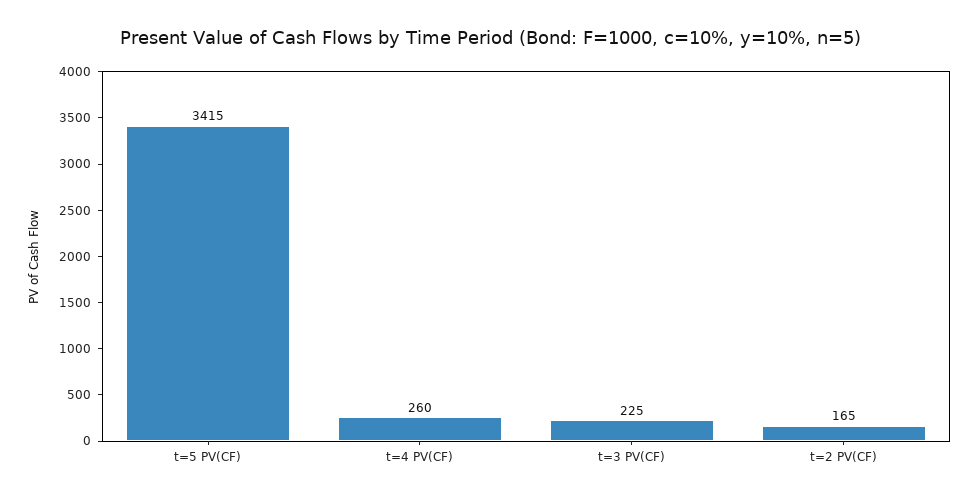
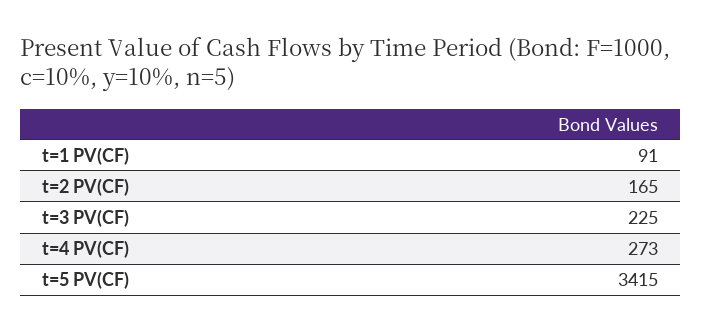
t=4 PV(CF): 260 -> 273
t=1 PV(CF): none -> 91

